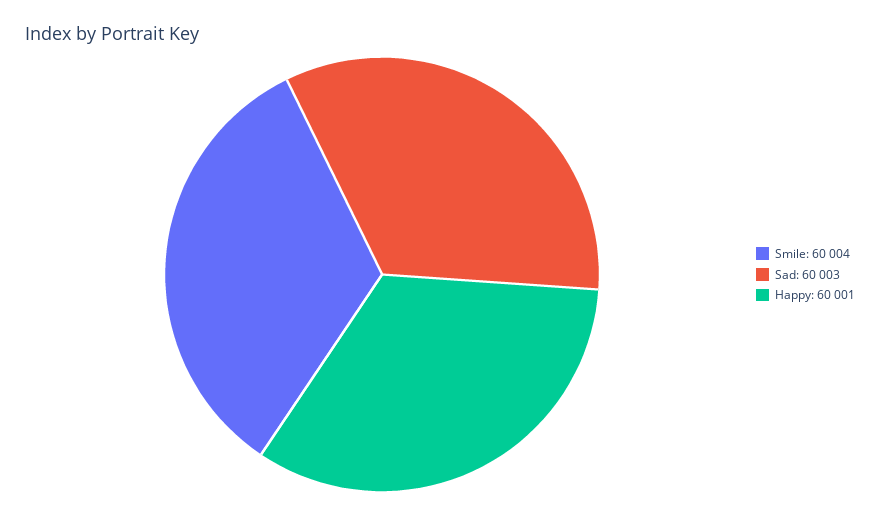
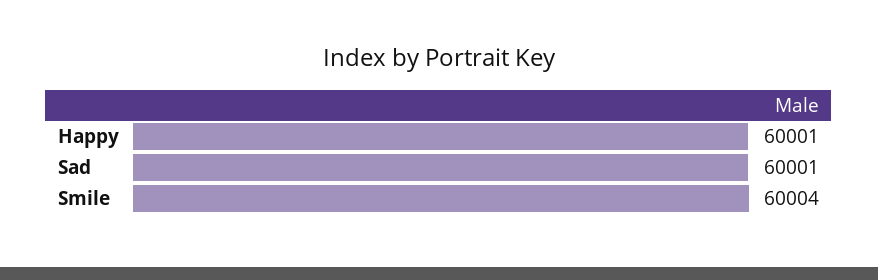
Sad: 60003 -> 60001

